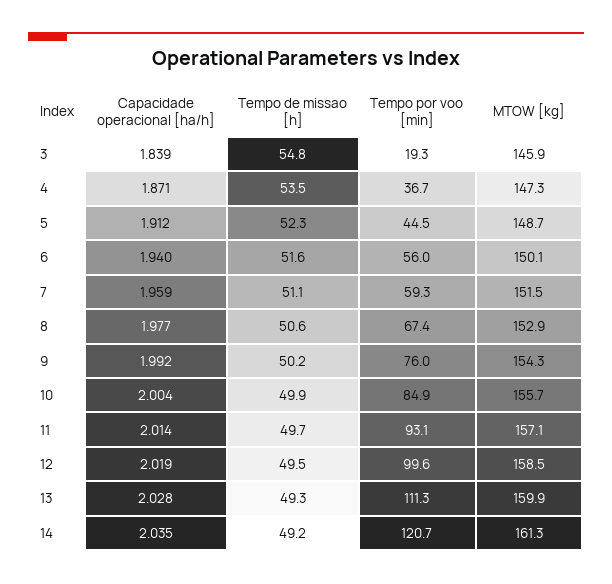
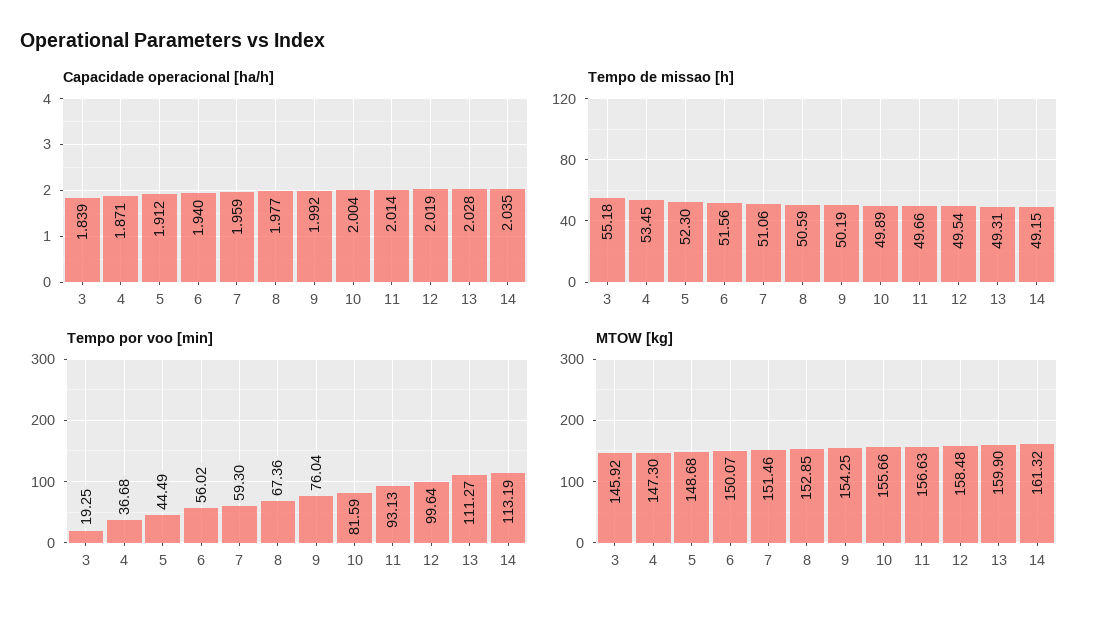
Tempo de missao [h], 3: 54.8 -> 55.18
Tempo por voo [min], 10: 84.9 -> 81.59
MTOW [kg], 11: 157.1 -> 156.63
Tempo por voo [min], 14: 120.7 -> 113.19

